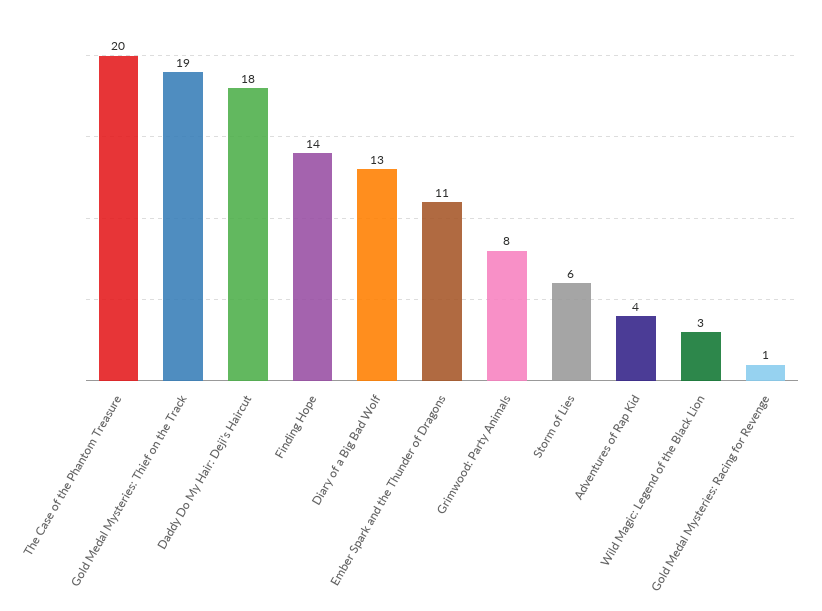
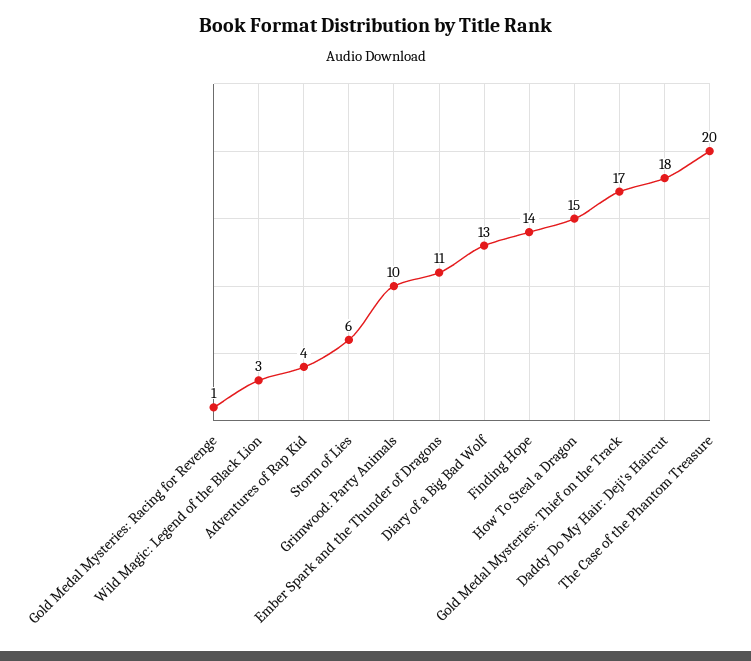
Gold Medal Mysteries: Thief on the Track: 19 -> 17
Grimwood: Party Animals: 8 -> 10
How To Steal a Dragon: none -> 15

